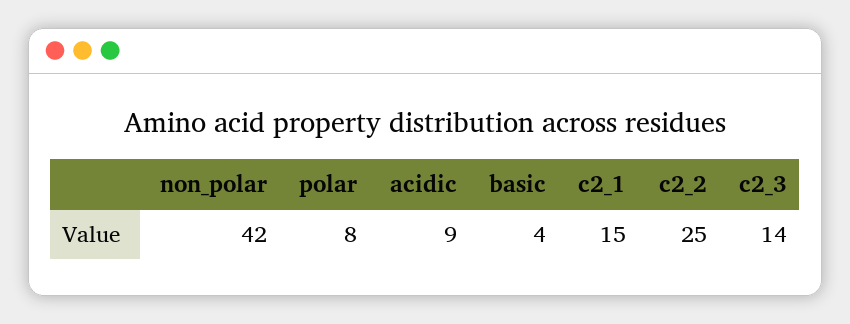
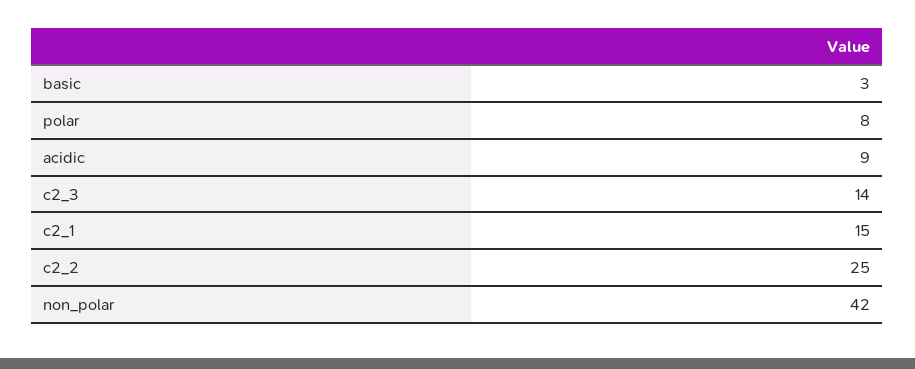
basic: 4 -> 3

